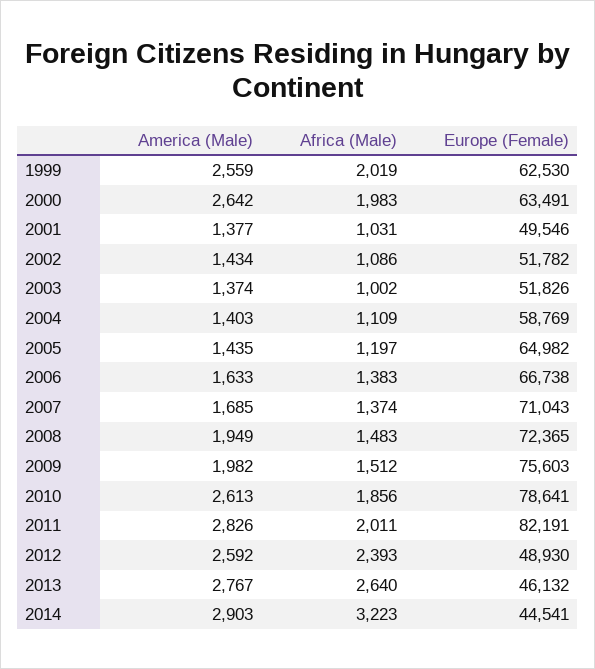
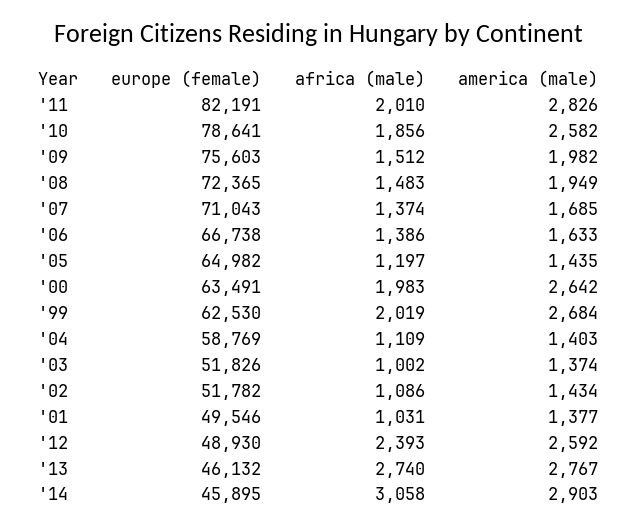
America (Male), 1999: 2559 -> 2684
Africa (Male), 2006: 1383 -> 1386
America (Male), 2010: 2613 -> 2582
Africa (Male), 2011: 2011 -> 2010
Africa (Male), 2013: 2640 -> 2740
Africa (Male), 2014: 3223 -> 3058
Europe (Female), 2014: 44541 -> 45895

